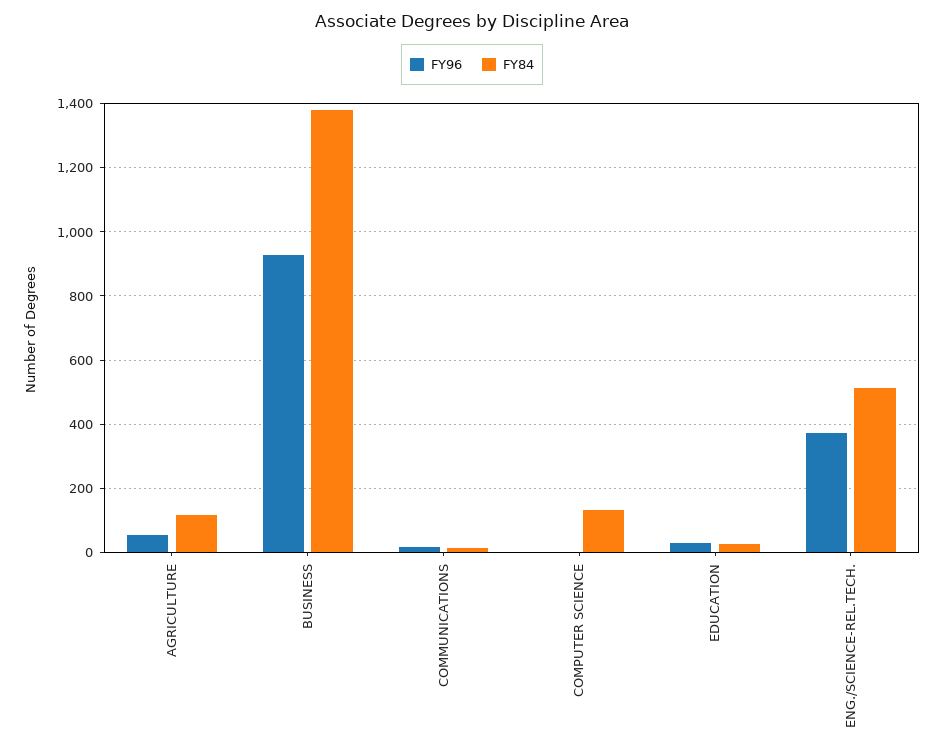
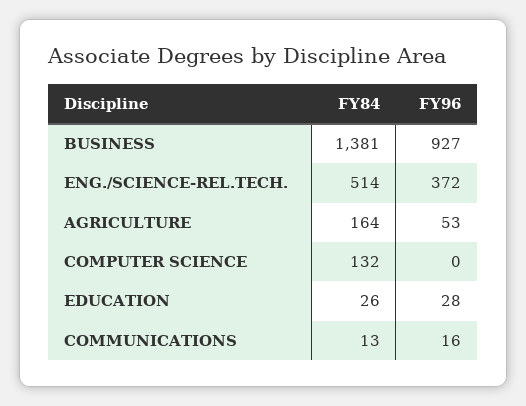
FY84, AGRICULTURE: 120 -> 164

